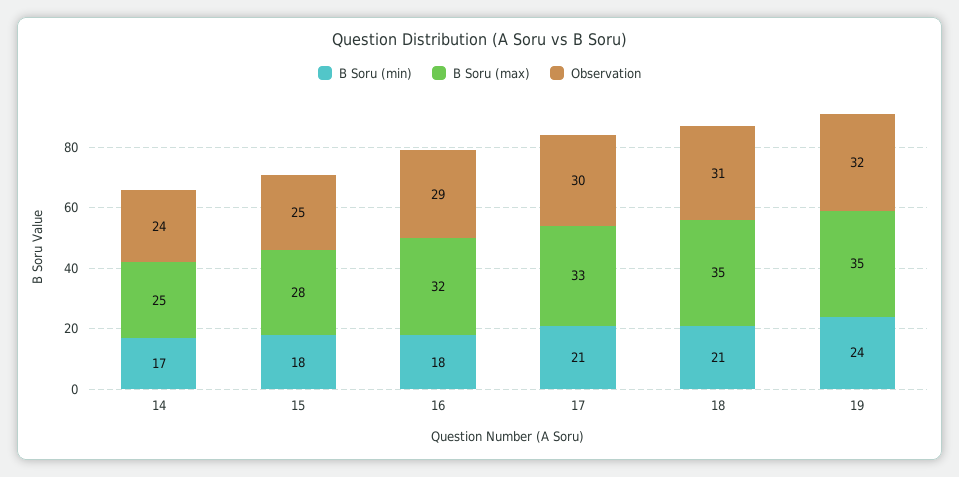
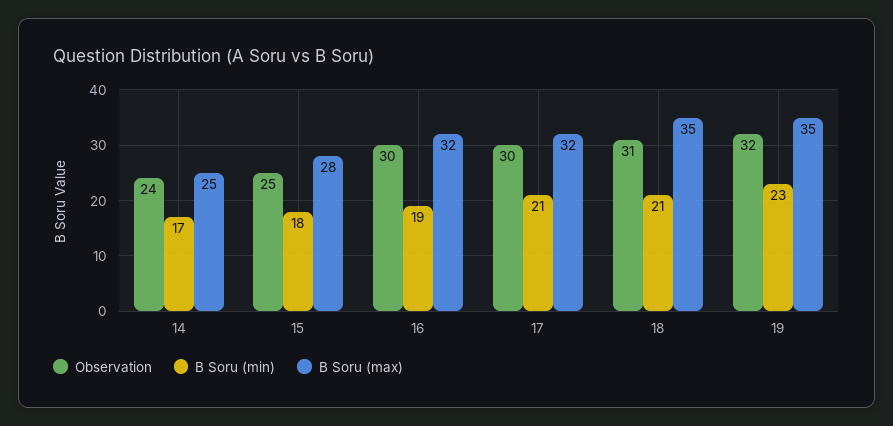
B Soru (min), 16: 18 -> 19
Observation, 16: 29 -> 30
B Soru (max), 17: 33 -> 32
B Soru (min), 19: 24 -> 23

